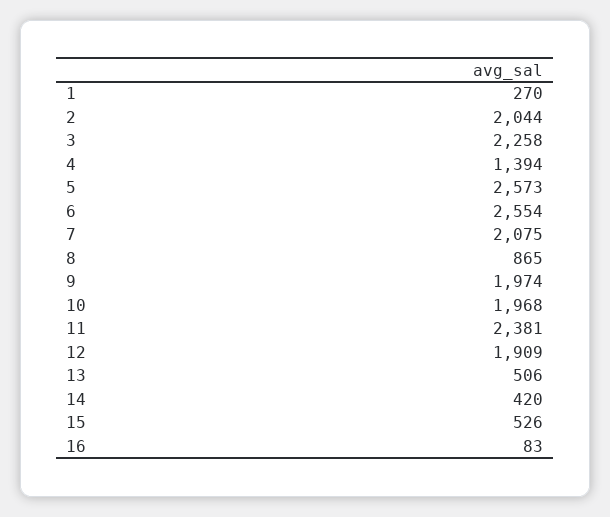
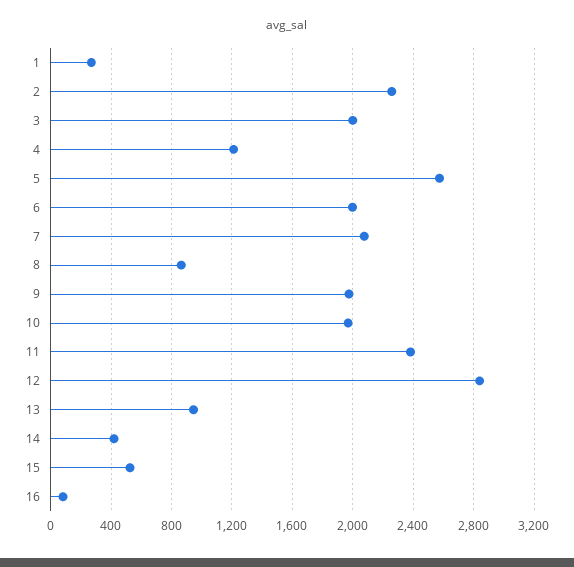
2: 2044 -> 2250
3: 2258 -> 2000
4: 1394 -> 1200
6: 2554 -> 2000
12: 1909 -> 2850
13: 506 -> 950

